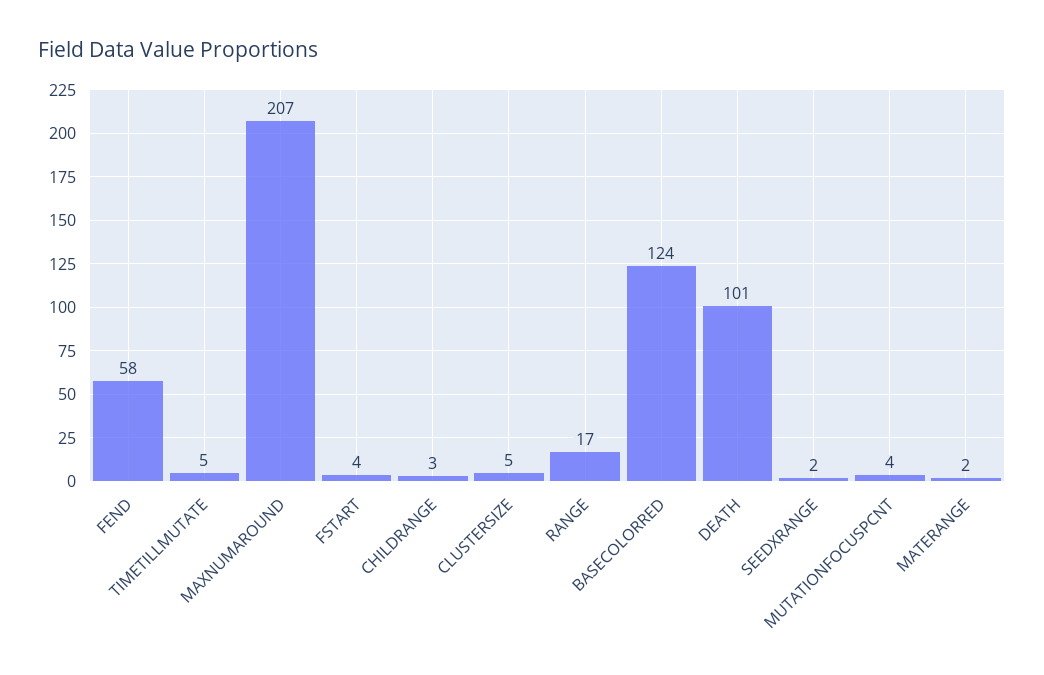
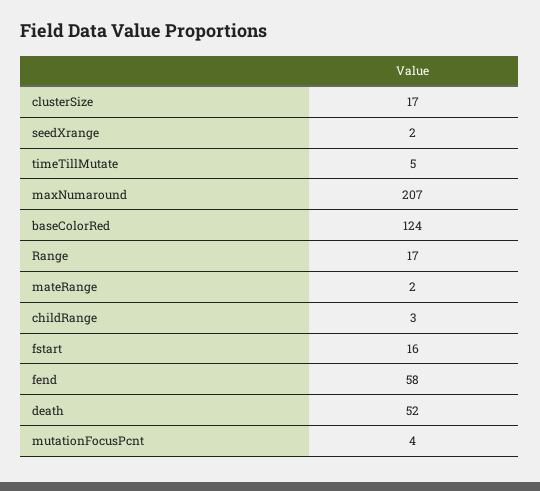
FSTART: 4 -> 16
CLUSTERSIZE: 5 -> 17
DEATH: 101 -> 52

